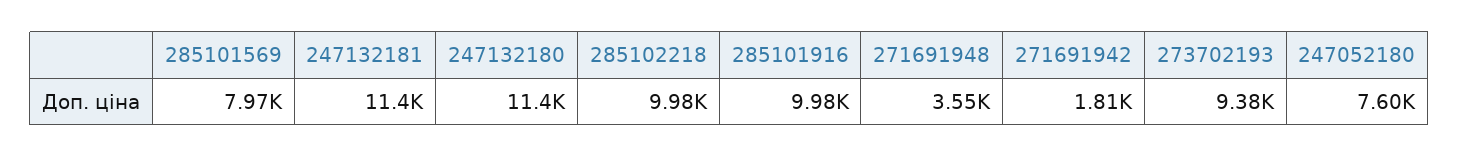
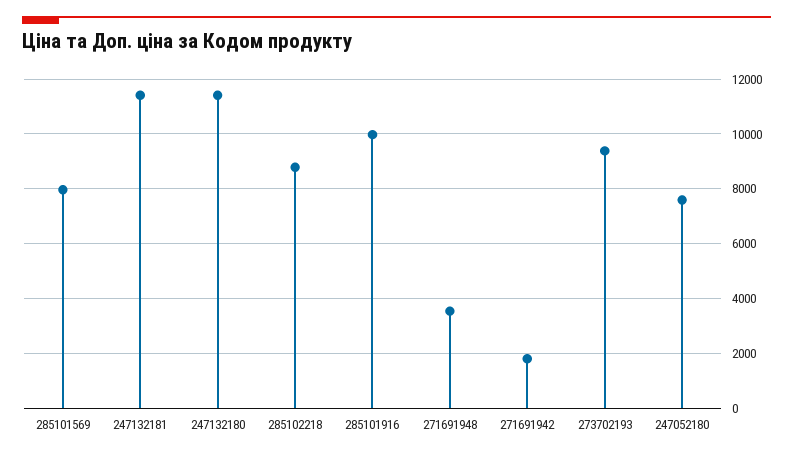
285102218: 9980 -> 8750

